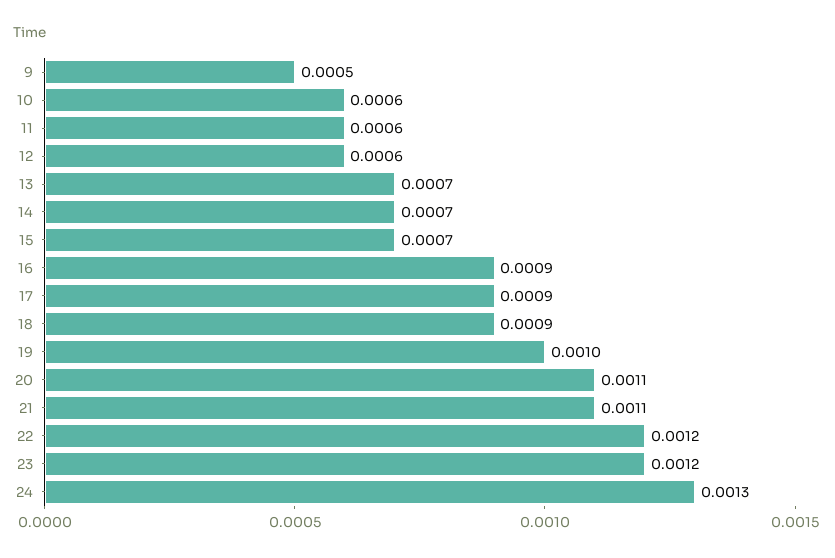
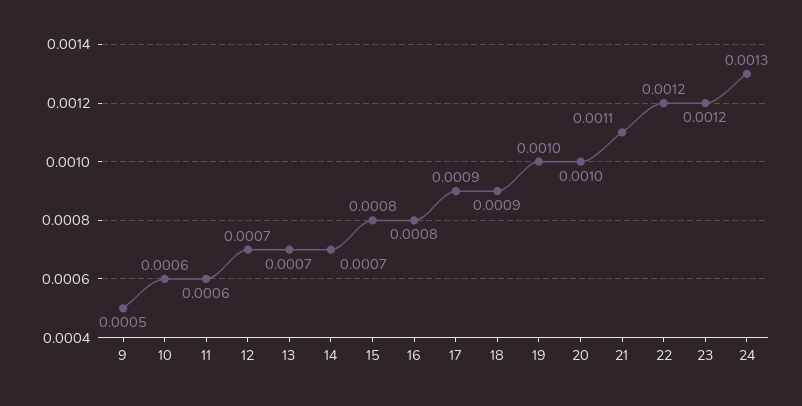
12: 0.0006 -> 0.0007
15: 0.0007 -> 0.0008
16: 0.0009 -> 0.0008
20: 0.0011 -> 0.001

